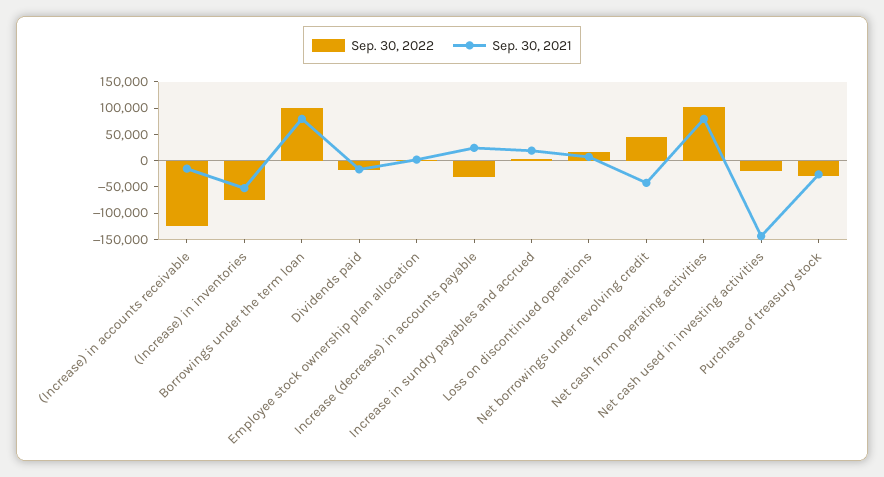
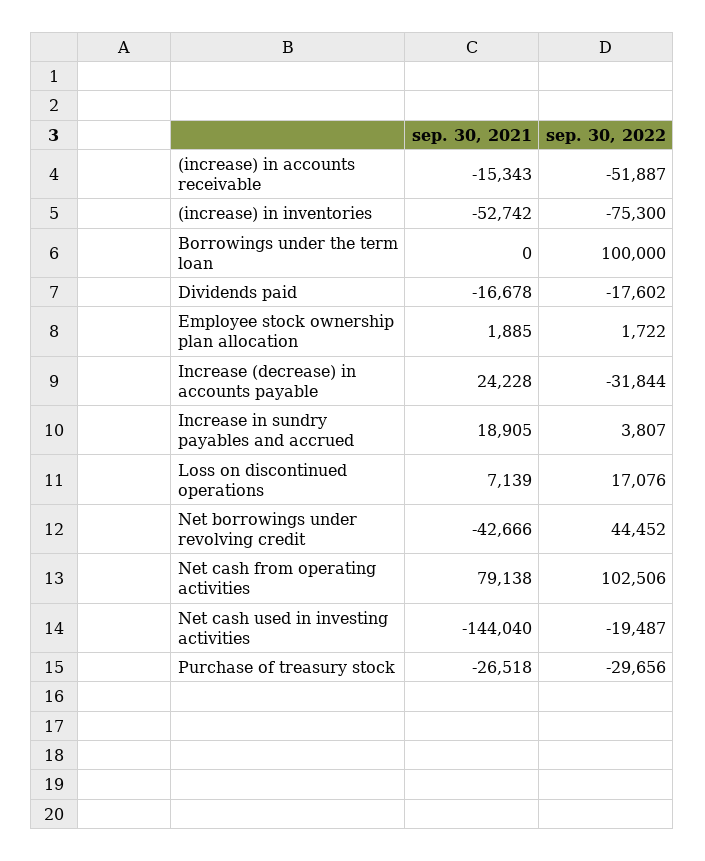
Sep. 30, 2022, (Increase) in accounts receivable: -125000 -> -51887
Sep. 30, 2021, Borrowings under the term loan: 75000 -> 0

